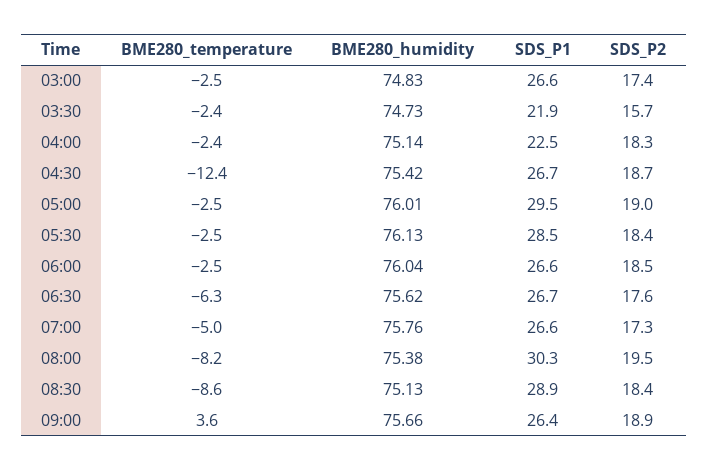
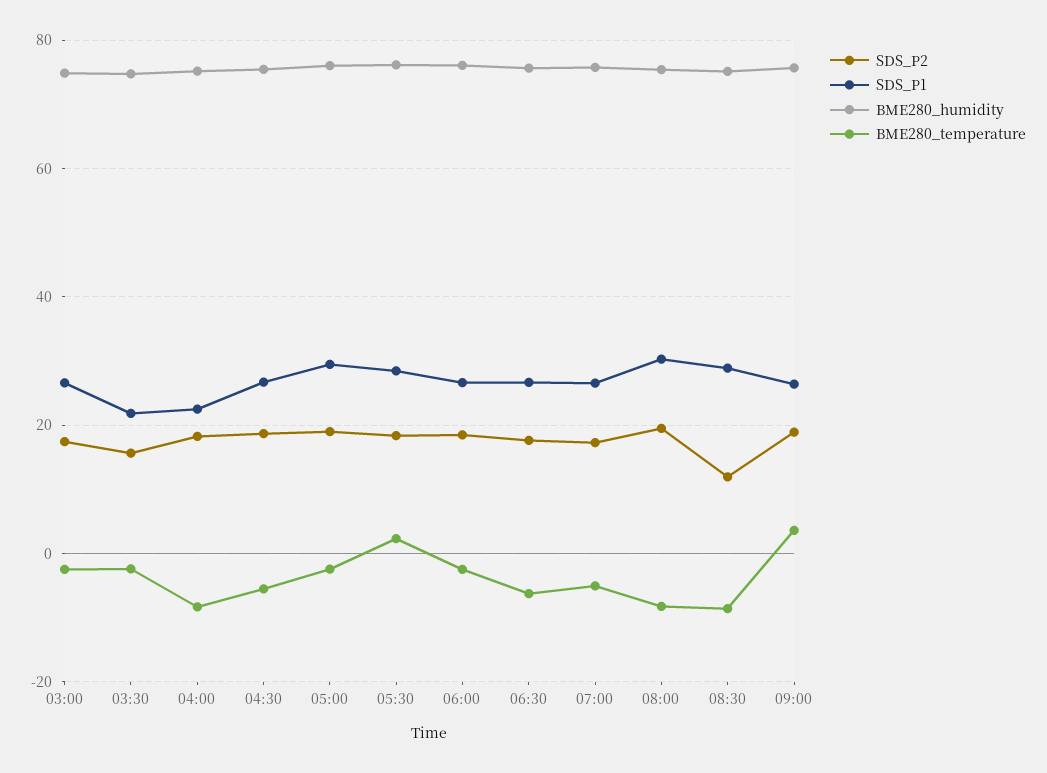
BME280_temperature, 04:00: -2.4 -> -8
BME280_temperature, 04:30: -12.4 -> -6
BME280_temperature, 05:30: -2.5 -> 2
SDS_P2, 08:30: 18.4 -> 12

